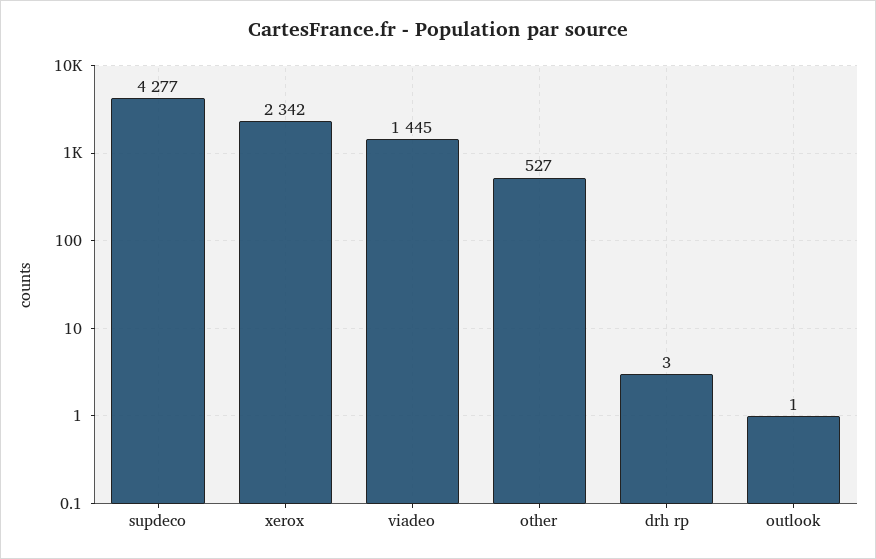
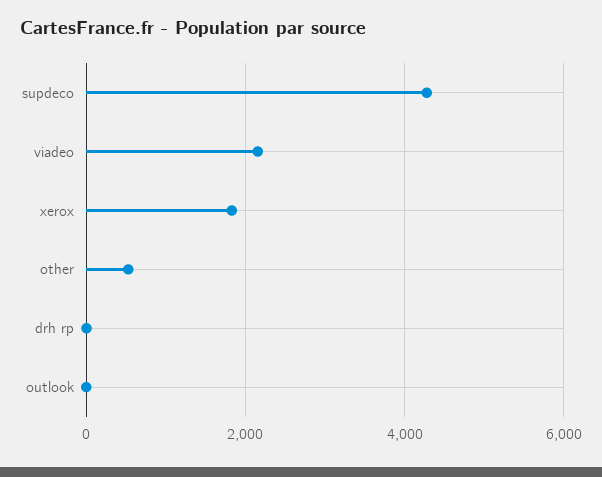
xerox: 2342 -> 1800
viadeo: 1445 -> 2200

